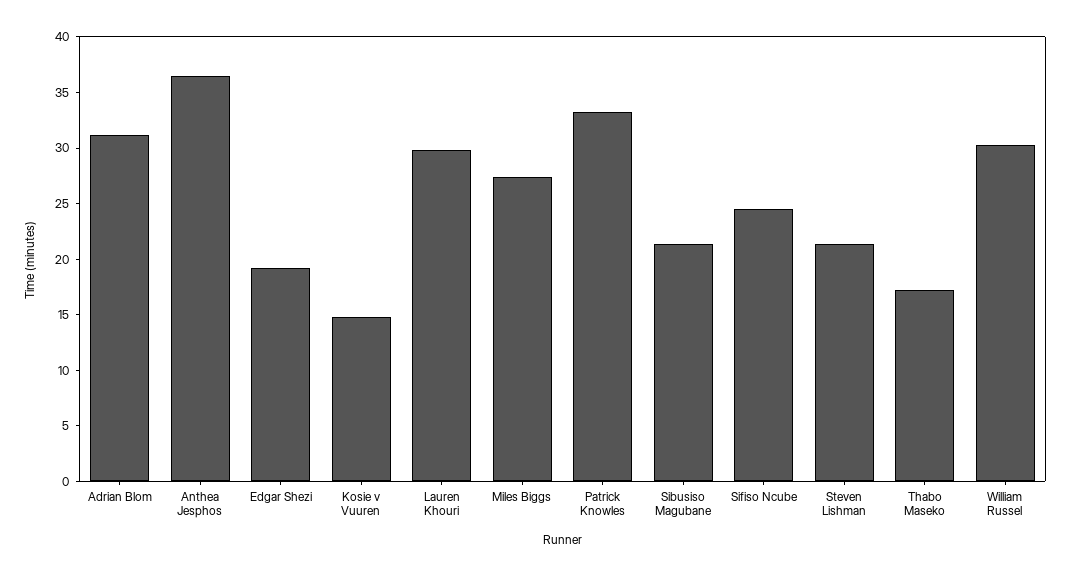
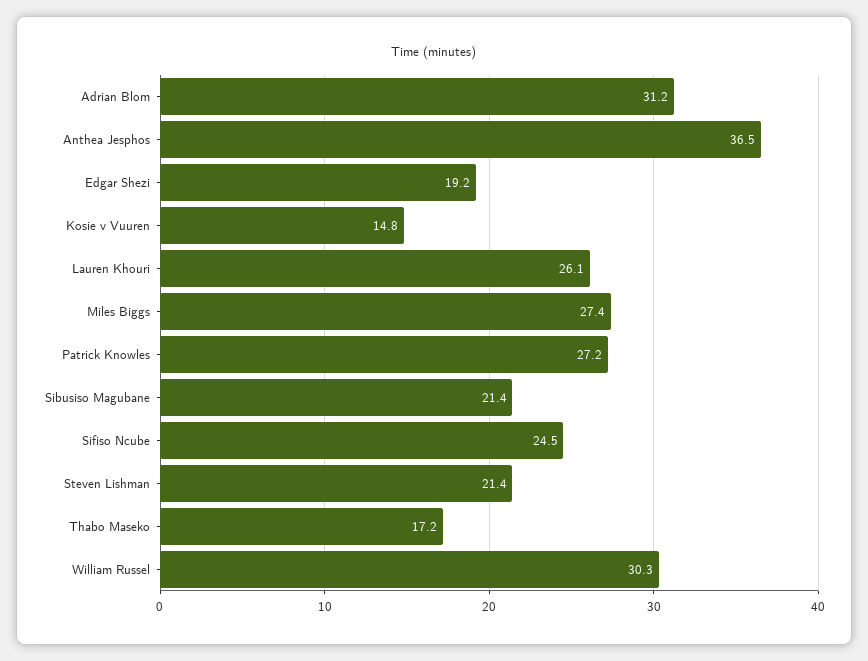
Lauren Khouri: 30 -> 26.1
Patrick Knowles: 33 -> 27.2

